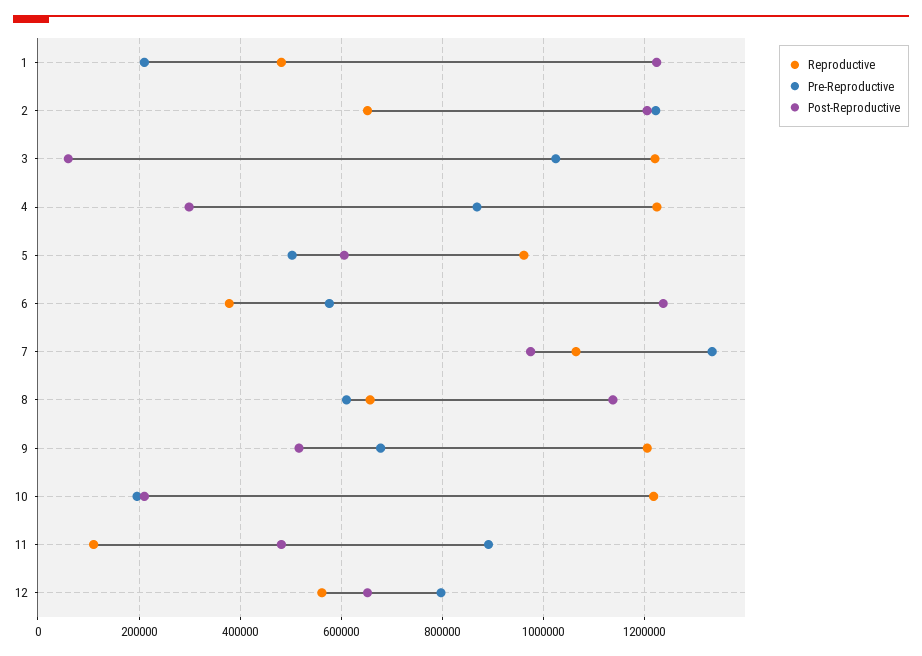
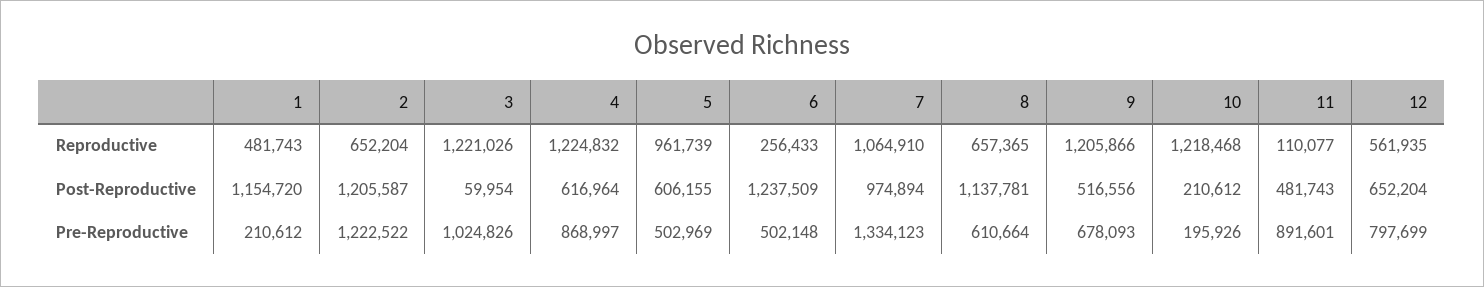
Post-Reproductive, 1: 1220000 -> 1154720
Post-Reproductive, 4: 300000 -> 616964
Reproductive, 6: 380000 -> 256433
Pre-Reproductive, 6: 580000 -> 502148

